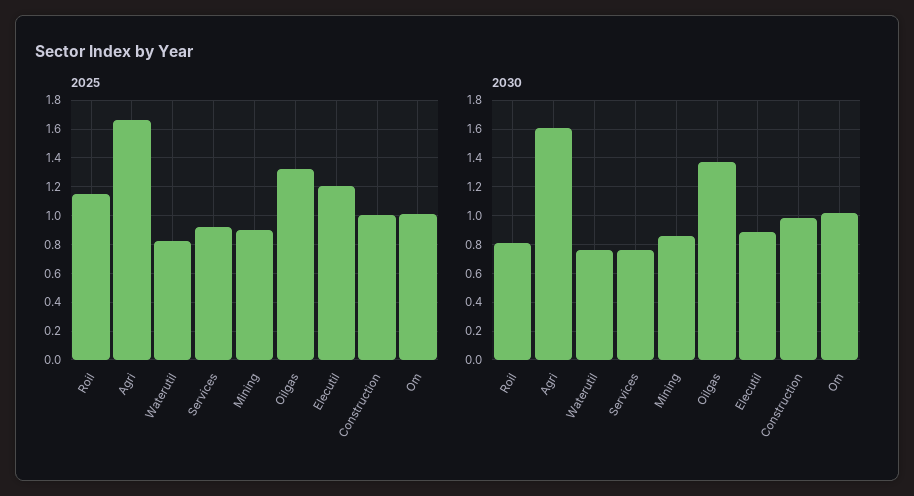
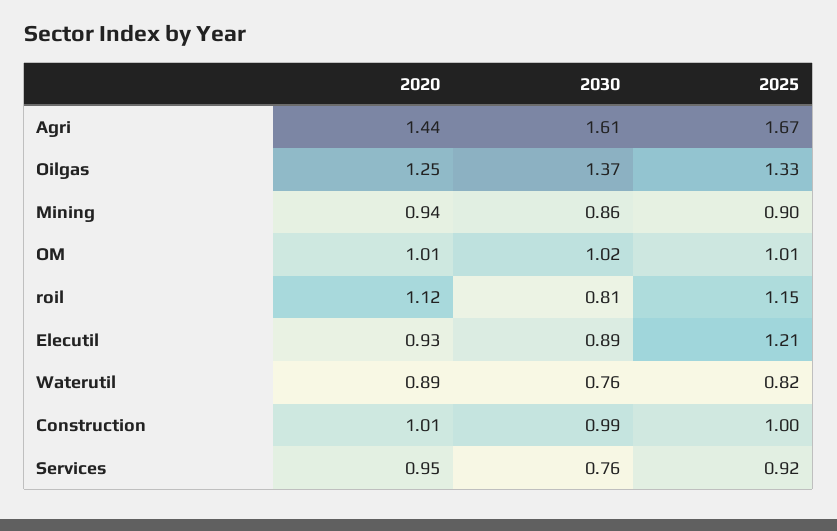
2020, Agri: none -> 1.44
2020, Oilgas: none -> 1.25
2020, Mining: none -> 0.94
2020, Om: none -> 1.01
2020, Roil: none -> 1.12
2020, Elecutil: none -> 0.93
2020, Waterutil: none -> 0.89
2020, Construction: none -> 1.01
2020, Services: none -> 0.95

